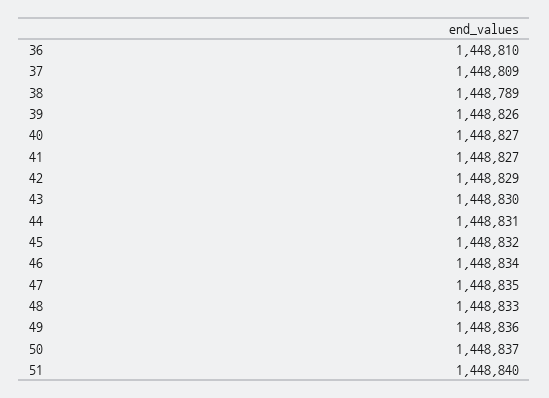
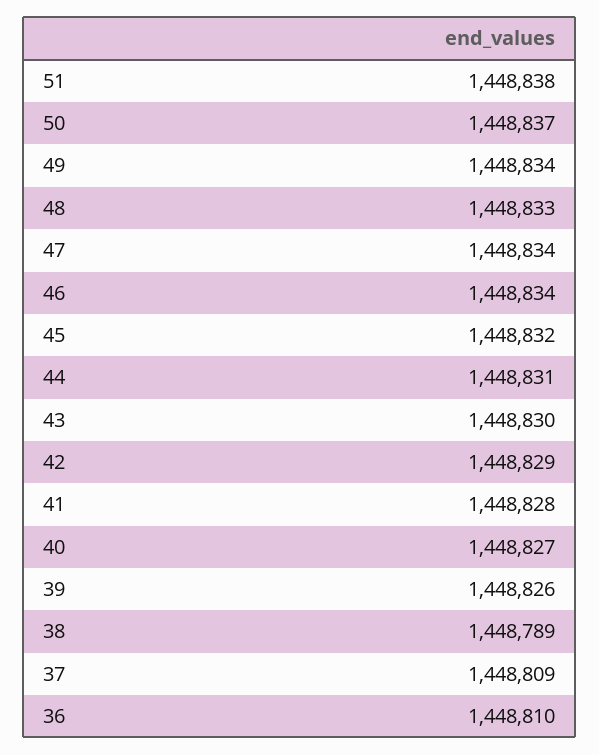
41: 1448827 -> 1448828
47: 1448835 -> 1448834
49: 1448836 -> 1448834
51: 1448840 -> 1448838

